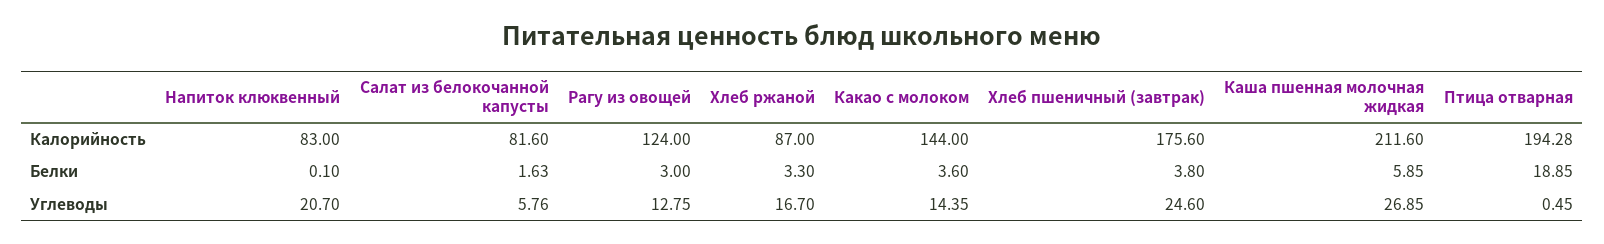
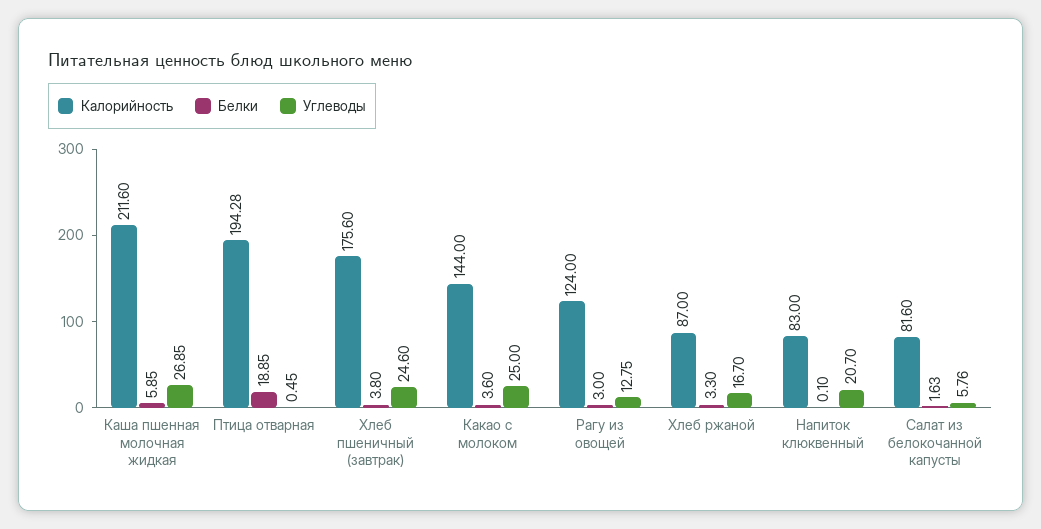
Углеводы, Какао с молоком: 14.35 -> 25

